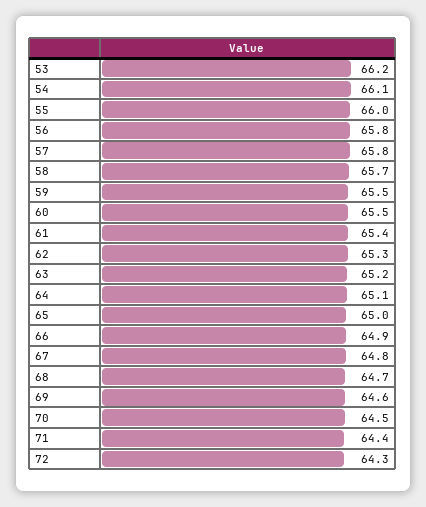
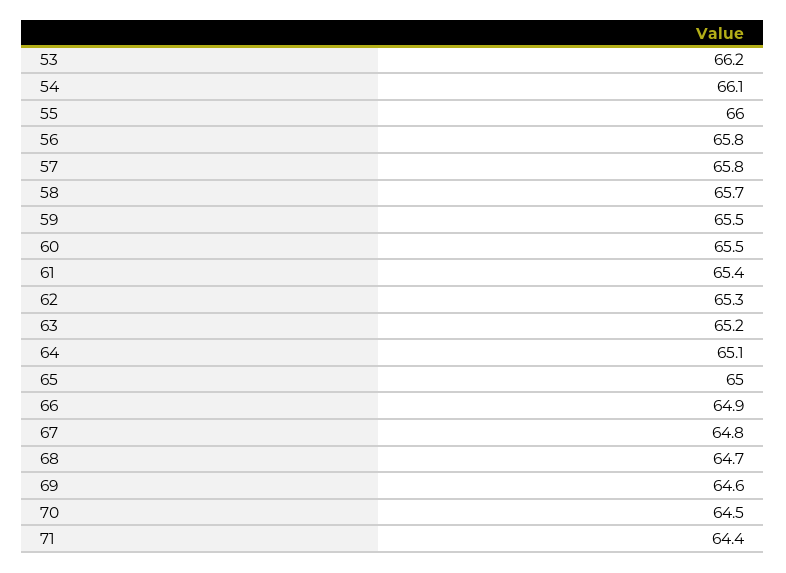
72: 64.3 -> none

